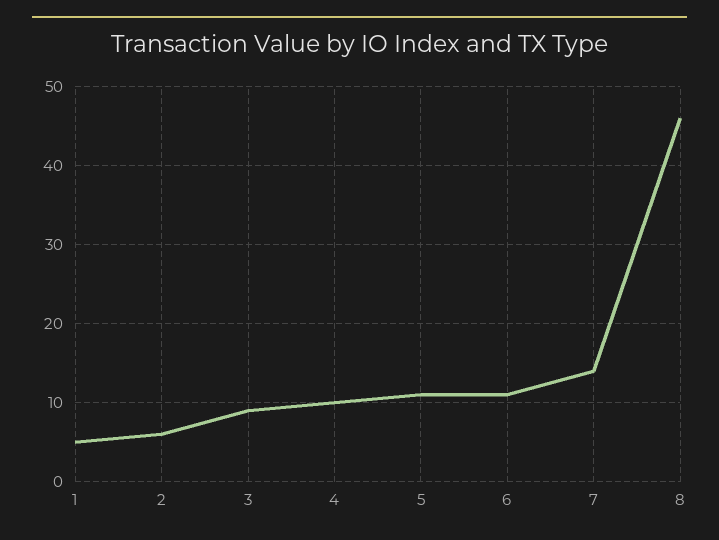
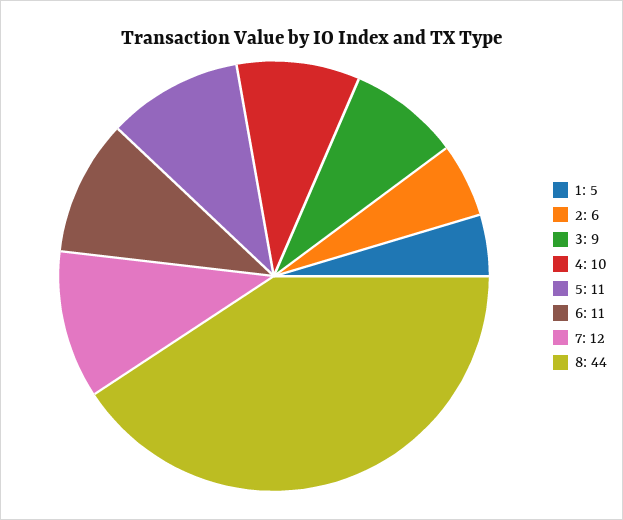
7: 14 -> 12
8: 46 -> 44

